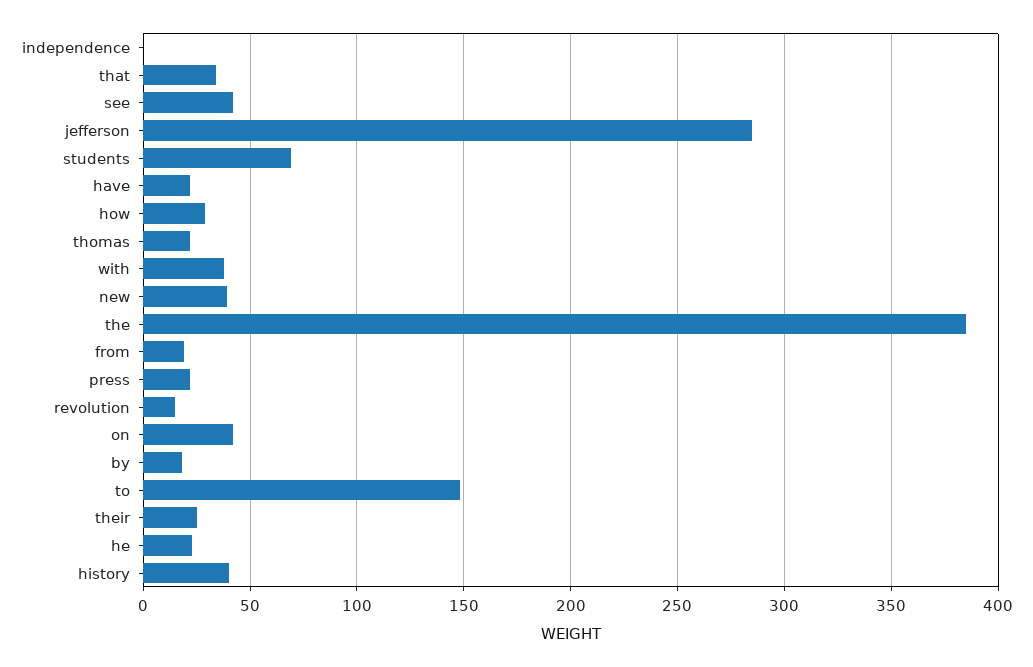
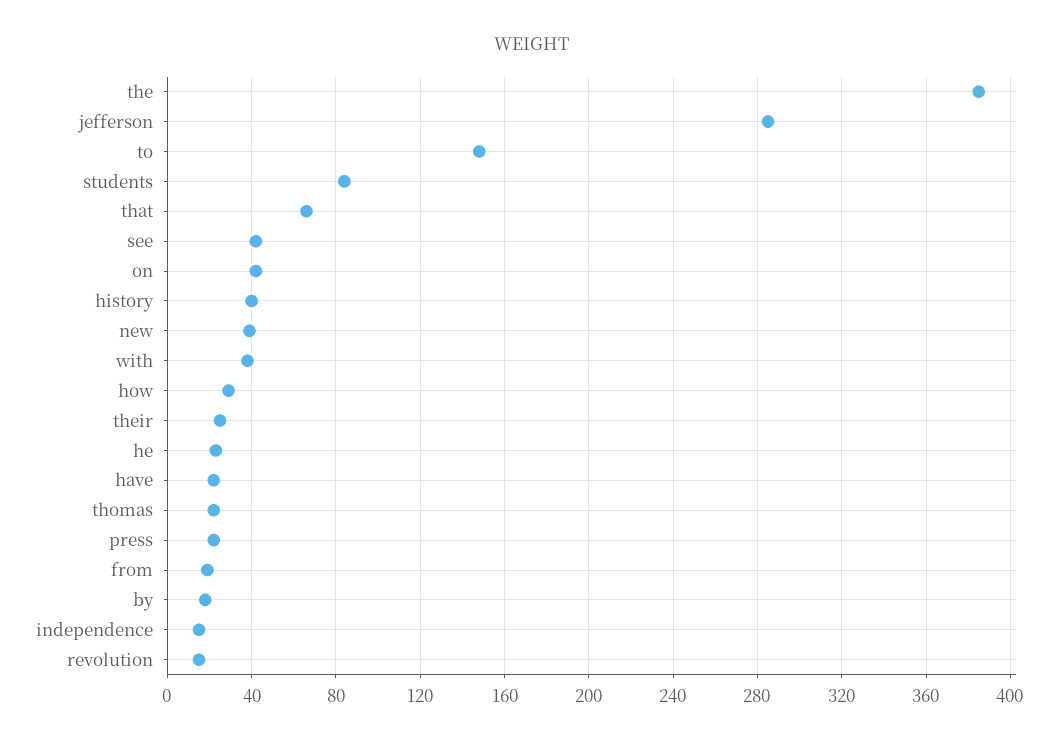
independence: 0 -> 15
that: 35 -> 65
students: 70 -> 85

